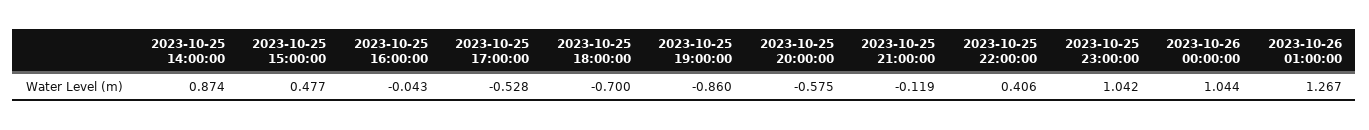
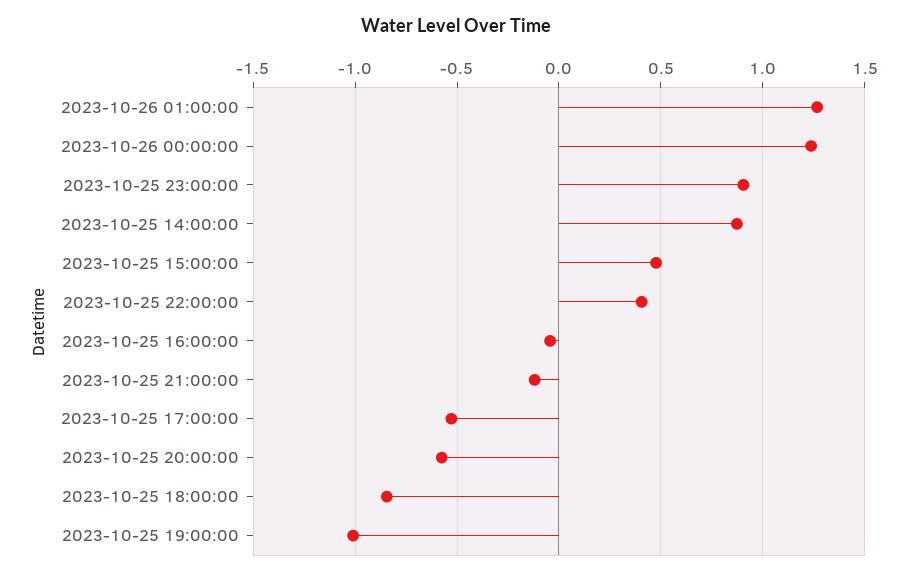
2023-10-25 18:00:00: -0.7 -> -0.85
2023-10-25 19:00:00: -0.86 -> -1
2023-10-25 23:00:00: 1.042 -> 0.9
2023-10-26 00:00:00: 1.044 -> 1.25

